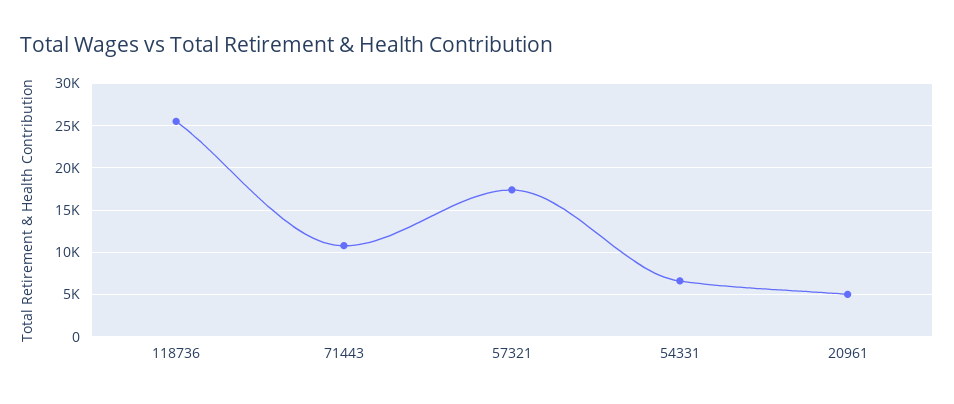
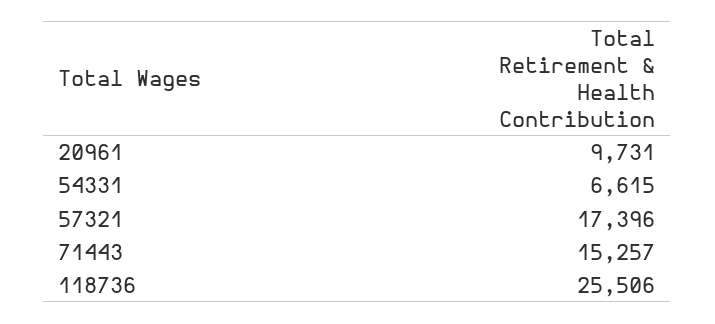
71443: 11000 -> 15257
20961: 5000 -> 9731

